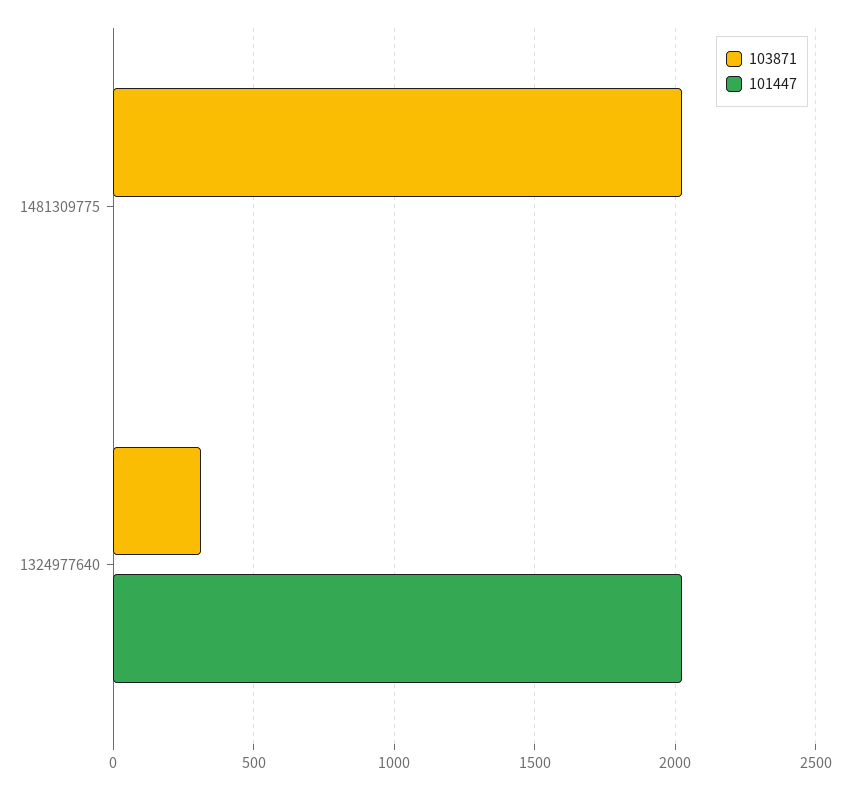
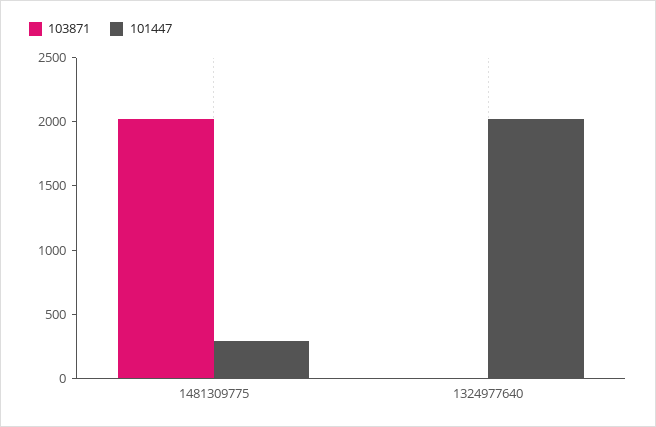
101447, 1481309775: 0 -> 300
103871, 1324977640: 300 -> 0

